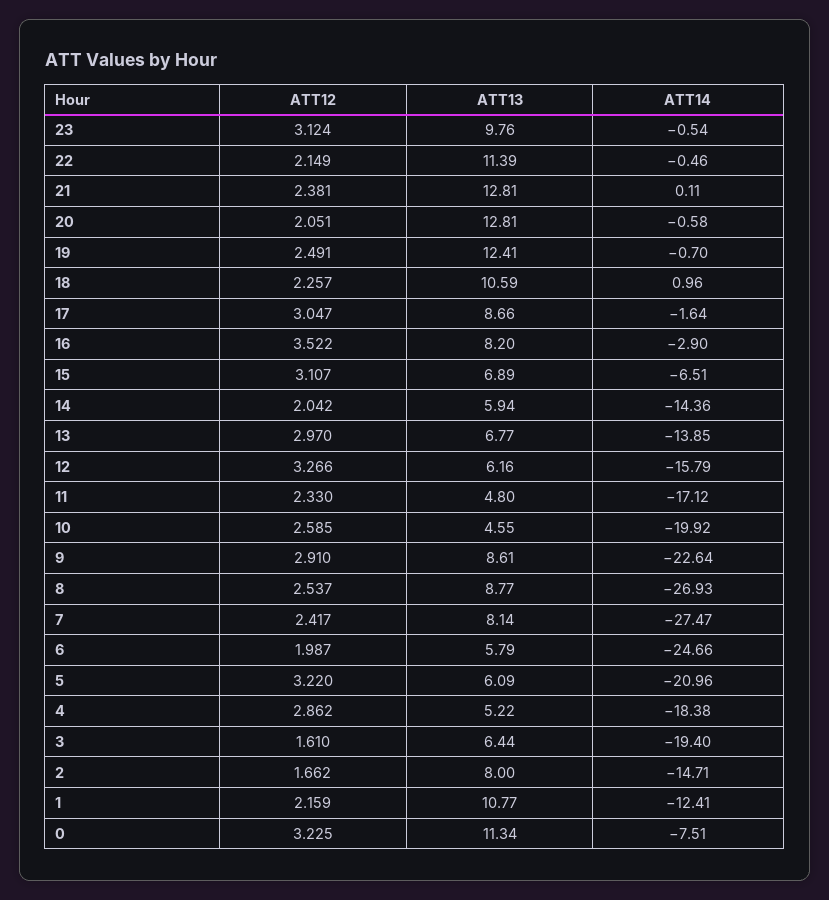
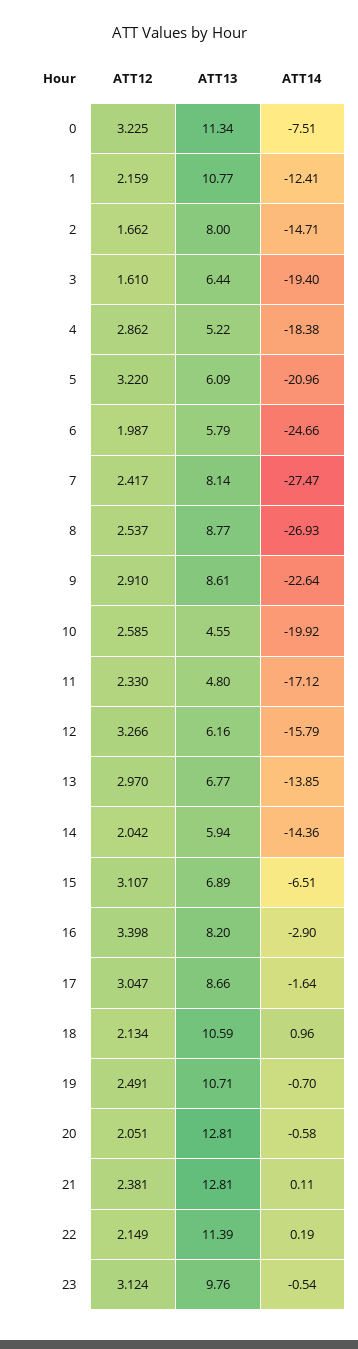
ATT14, 22: -0.46 -> 0.19
ATT13, 19: 12.41 -> 10.71
ATT12, 18: 2.257 -> 2.134
ATT12, 16: 3.522 -> 3.398

